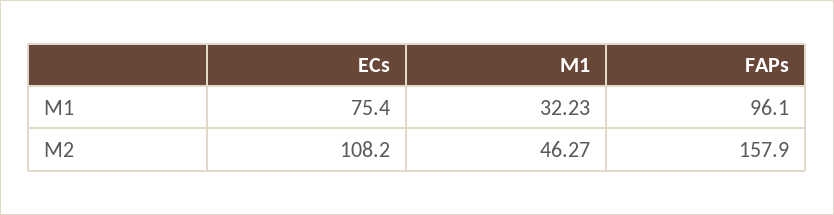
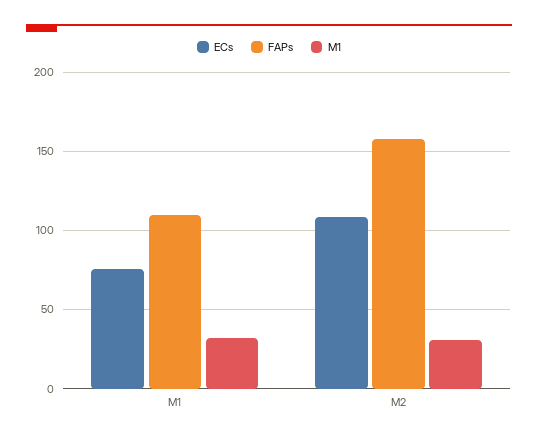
FAPs, M1: 96.1 -> 110
M1, M2: 46.27 -> 30

